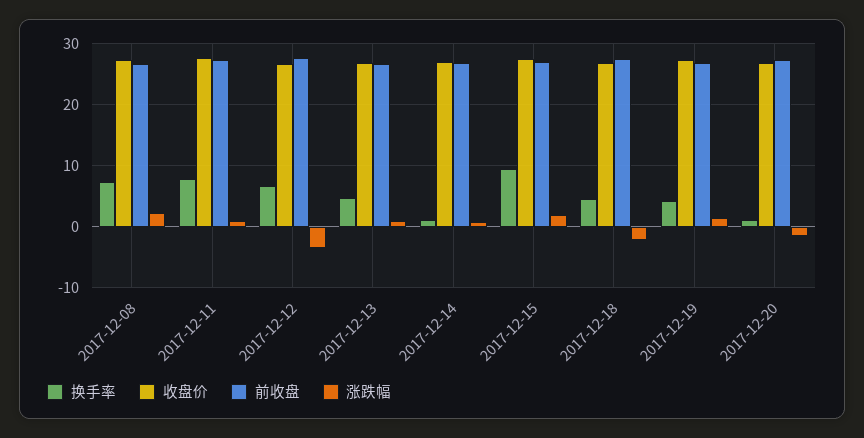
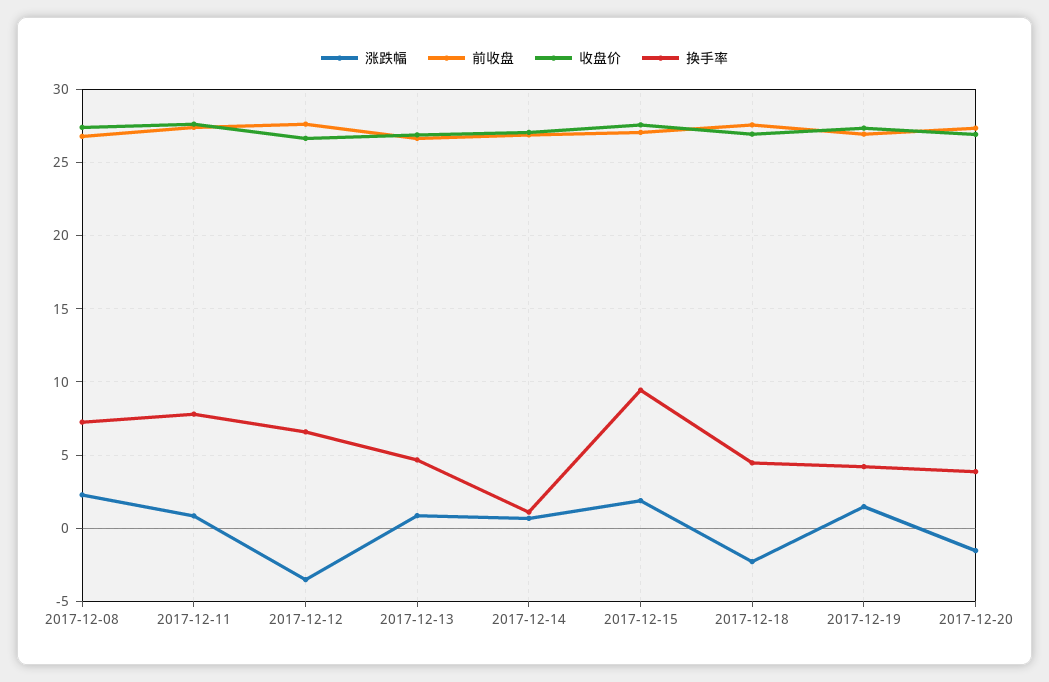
换手率, 2017-12-20: 1 -> 4

